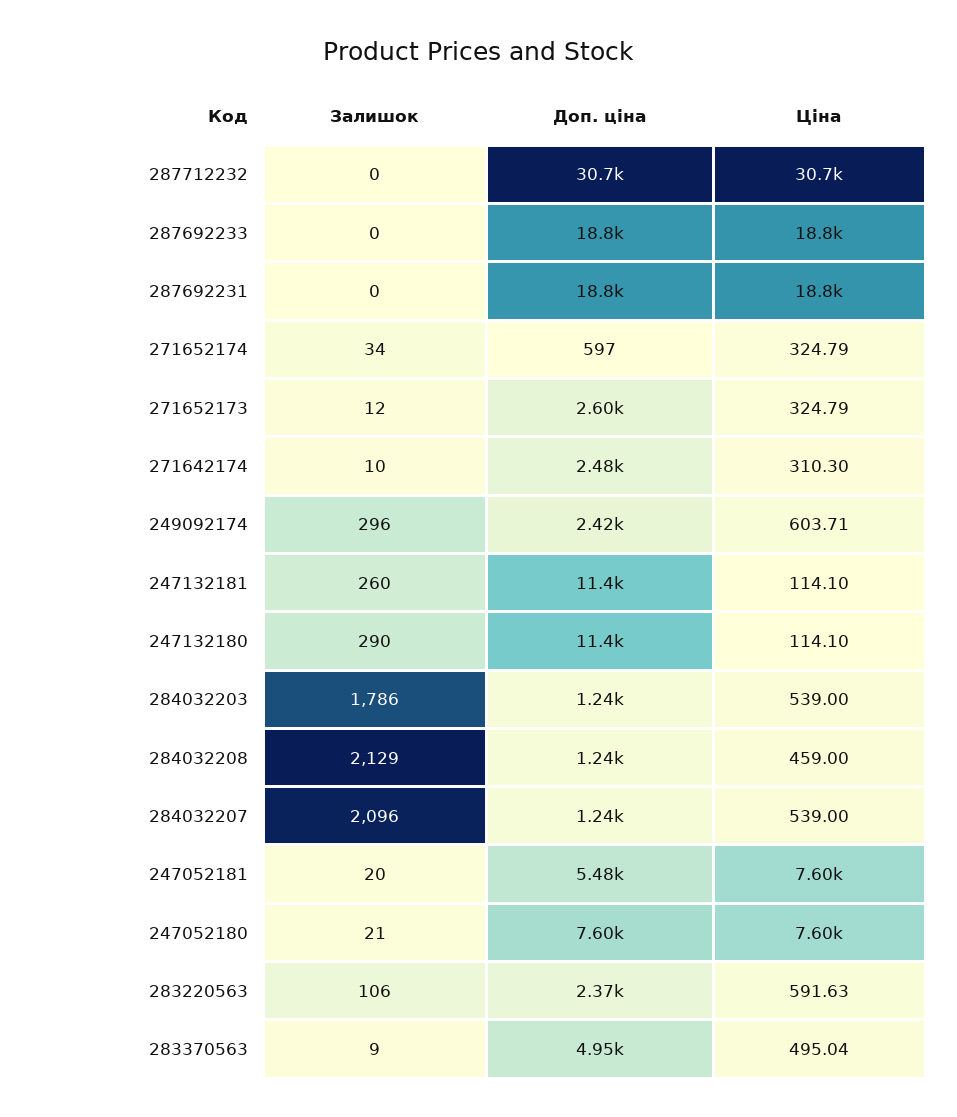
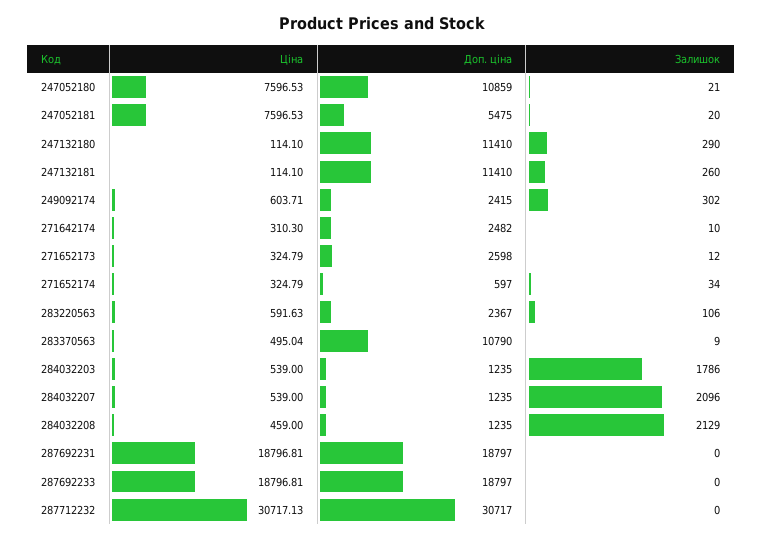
Залишок, 249092174: 296 -> 302
Доп. ціна, 247052180: 7600 -> 10859
Доп. ціна, 283370563: 4950 -> 10790

